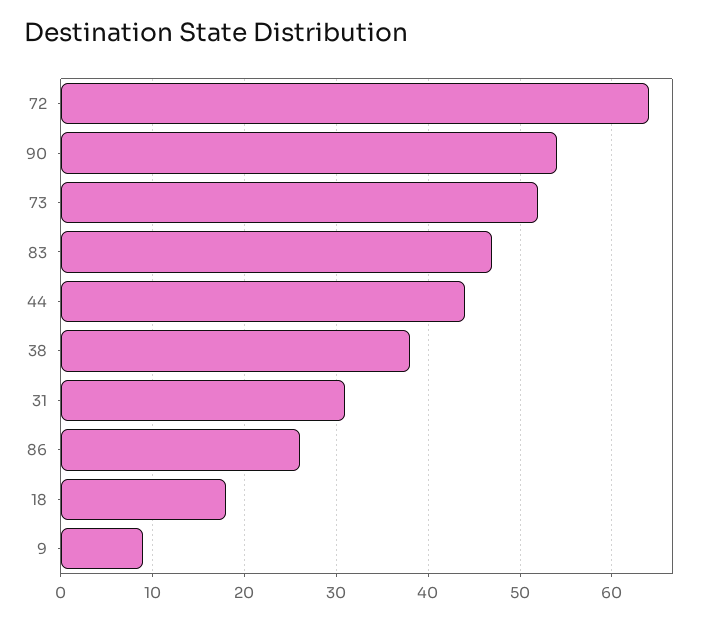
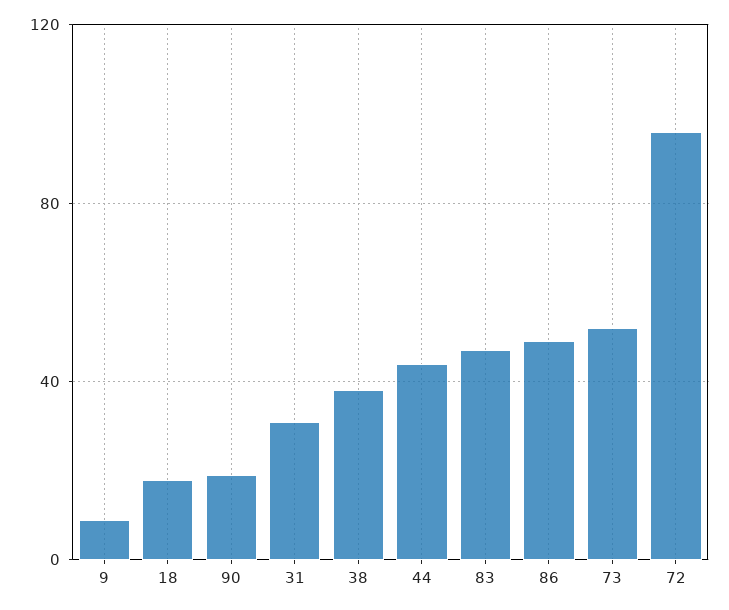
72: 64 -> 95
90: 54 -> 20
86: 26 -> 50

